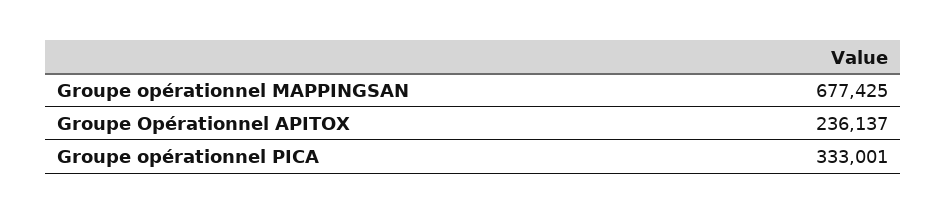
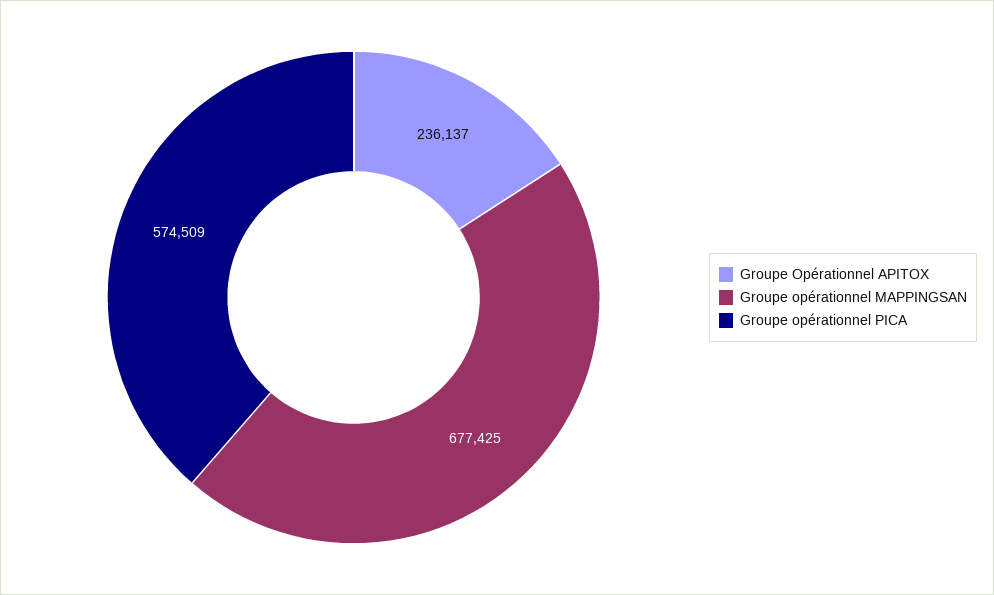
Groupe opérationnel PICA: 333001 -> 574509

